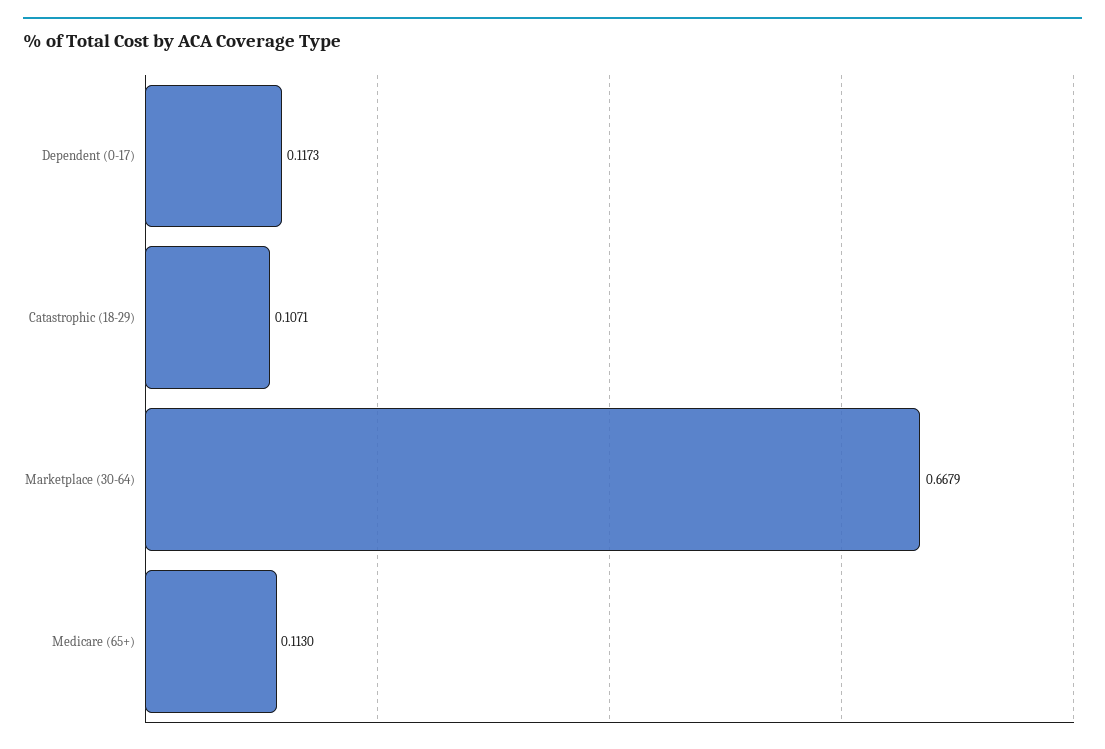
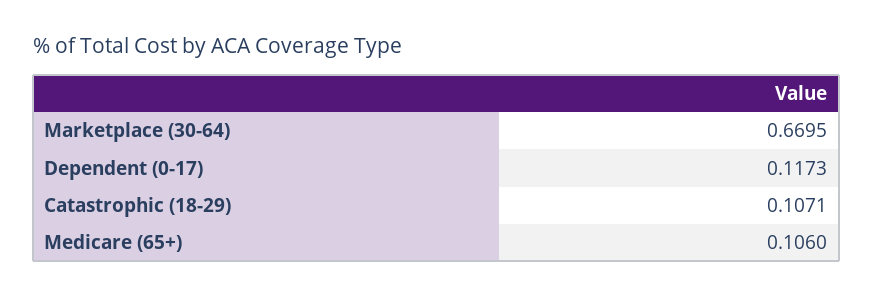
Marketplace (30-64): 0.6679 -> 0.6695
Medicare (65+): 0.113 -> 0.106

